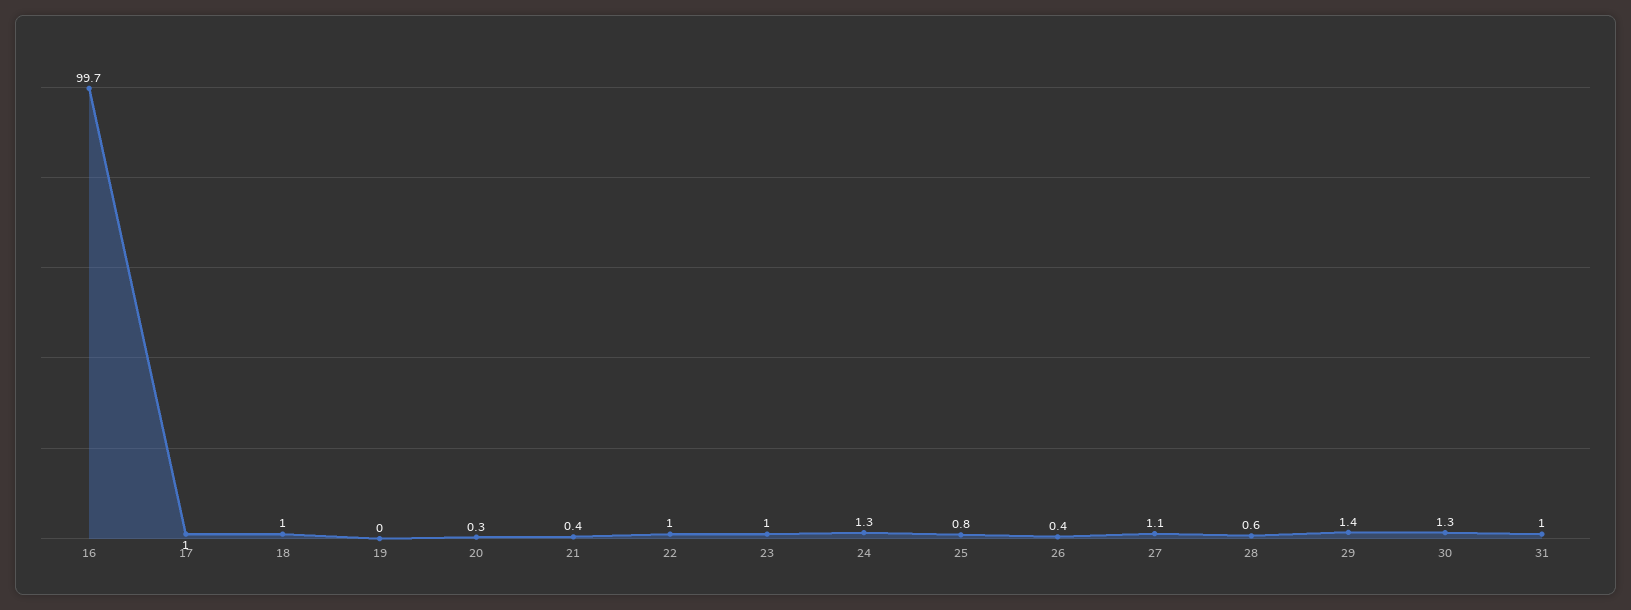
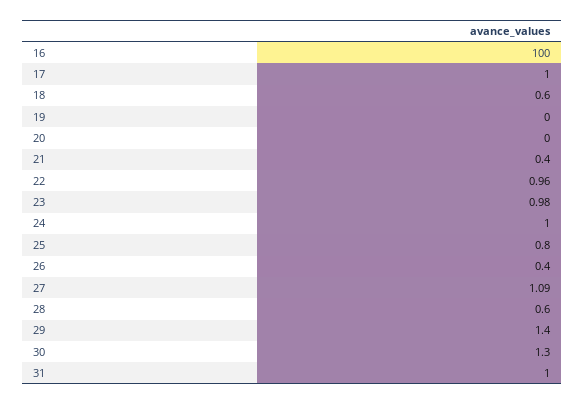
16: 99.7 -> 100
18: 1 -> 0.6
20: 0.3 -> 0
24: 1.3 -> 1

